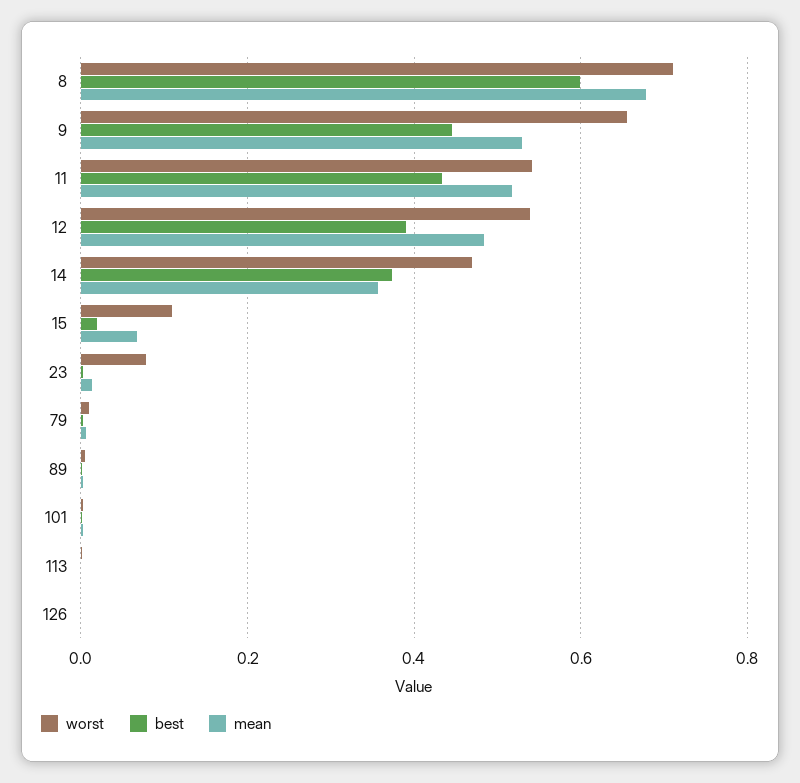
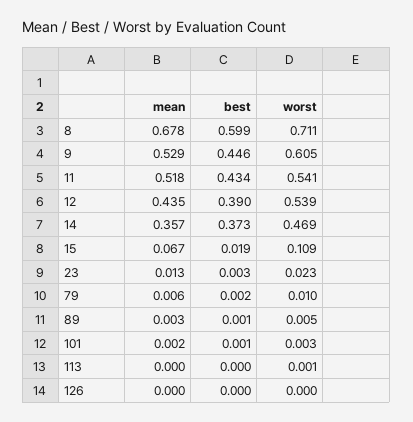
worst, 9: 0.66 -> 0.605
mean, 12: 0.48 -> 0.435
worst, 23: 0.08 -> 0.023

